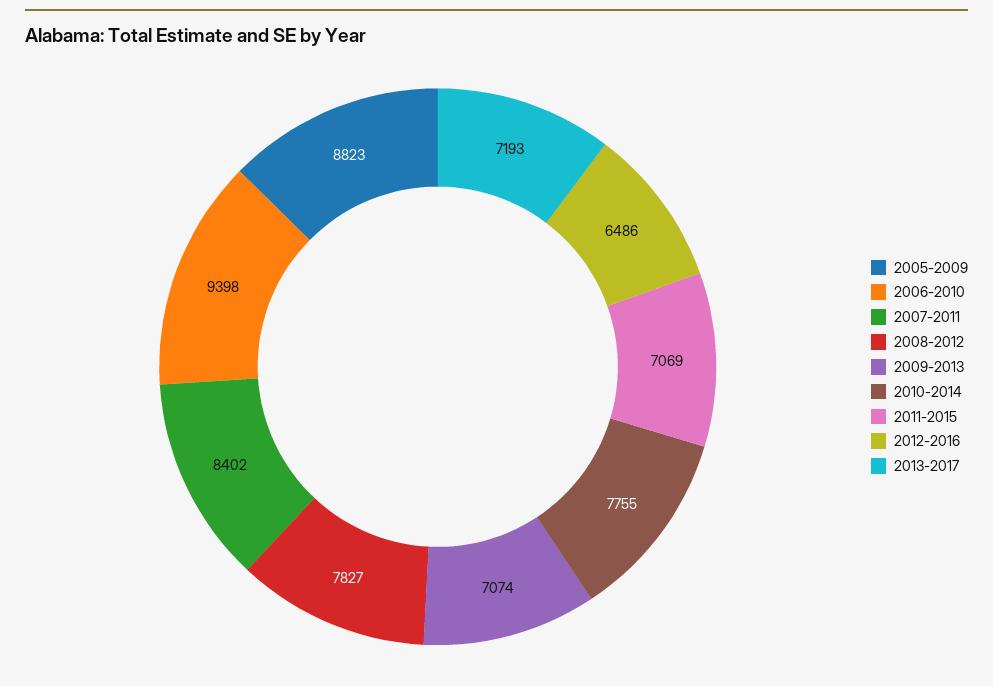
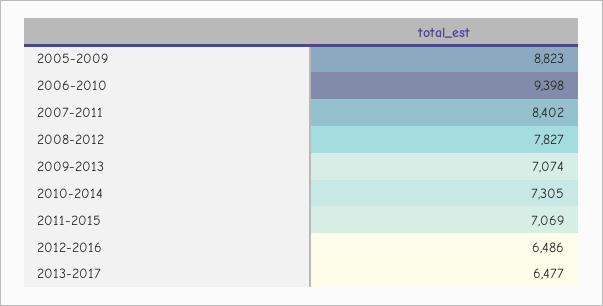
2010-2014: 7755 -> 7305
2013-2017: 7193 -> 6477

